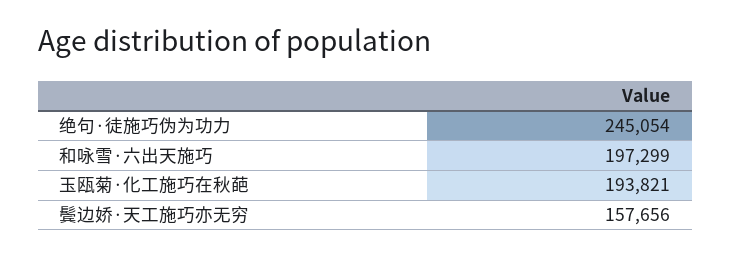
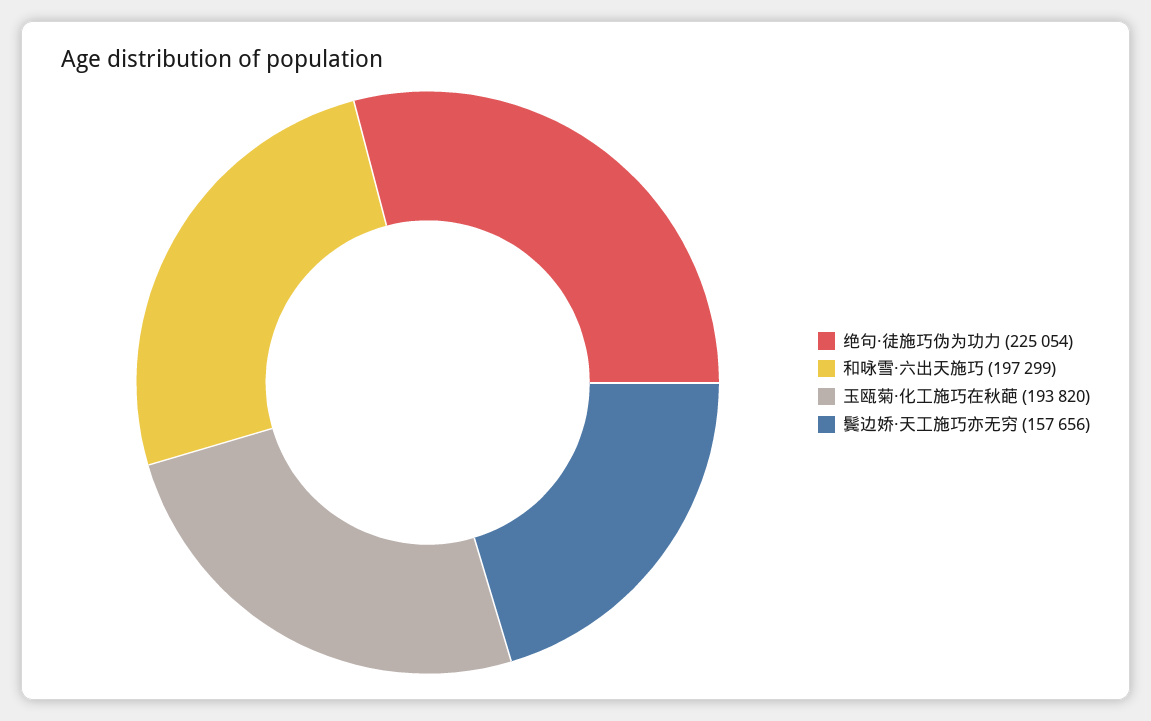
绝句·徒施巧伪为功力: 245054 -> 225054
玉瓯菊·化工施巧在秋葩: 193821 -> 193820

